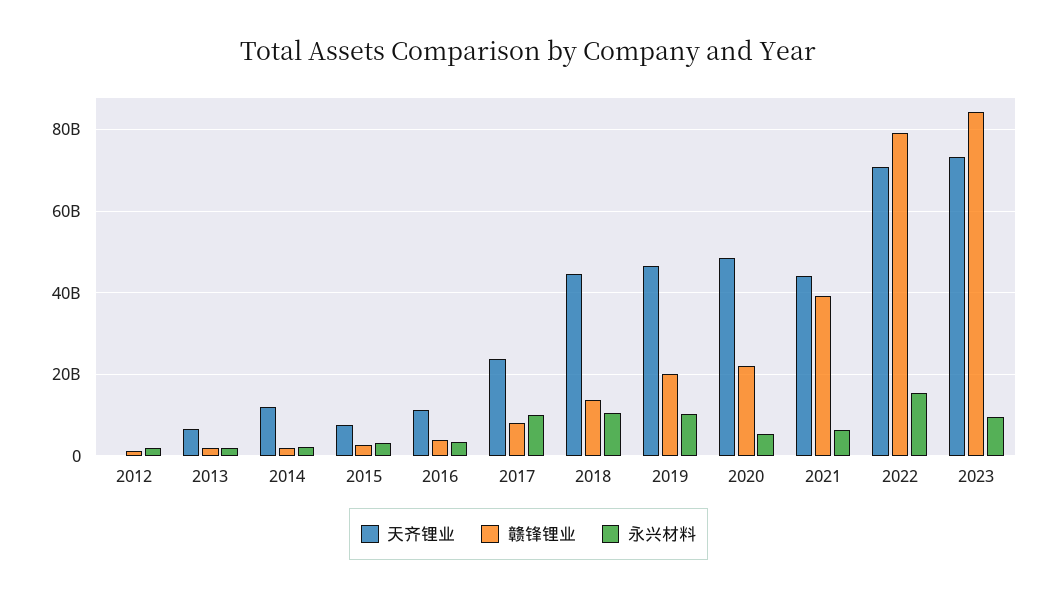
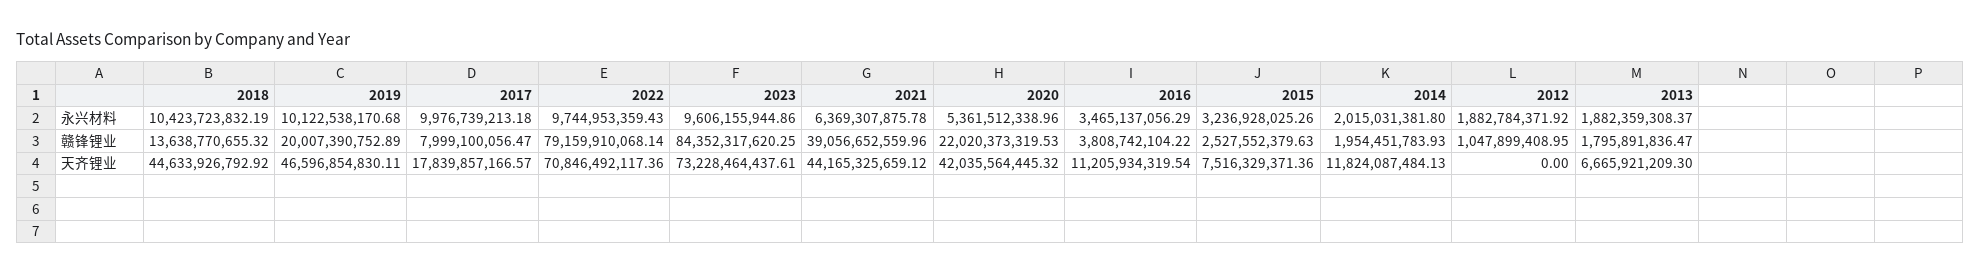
天齐锂业, 2017: 24000000000 -> 17839857166.57
天齐锂业, 2020: 48000000000 -> 42035564445.32
永兴材料, 2022: 16000000000 -> 9744953359.43

